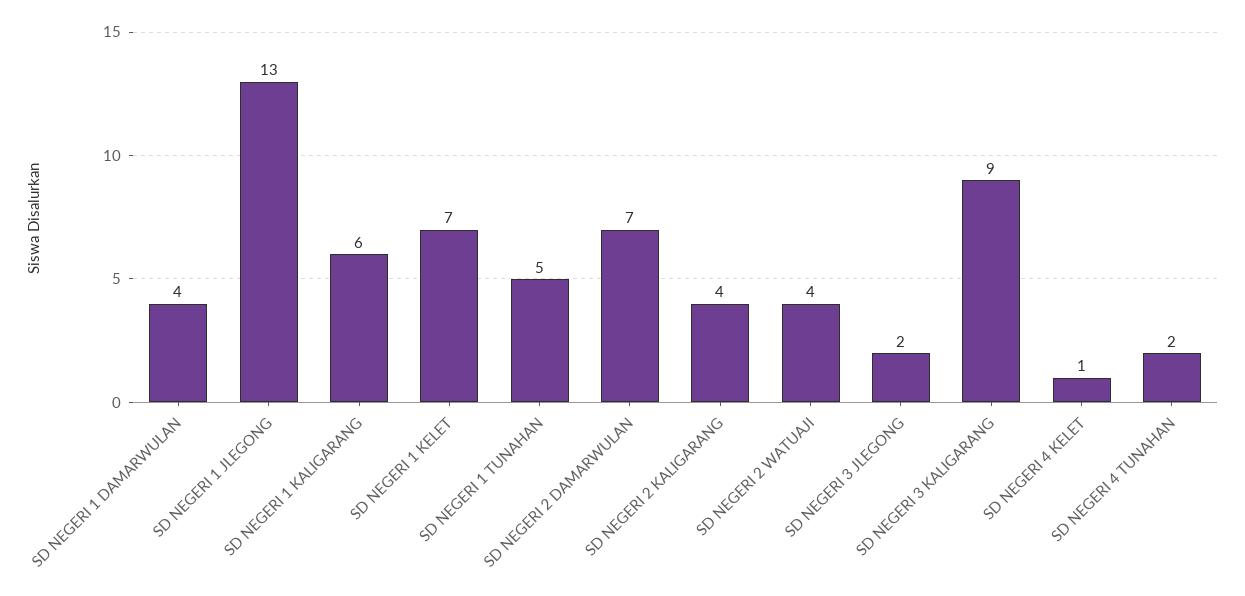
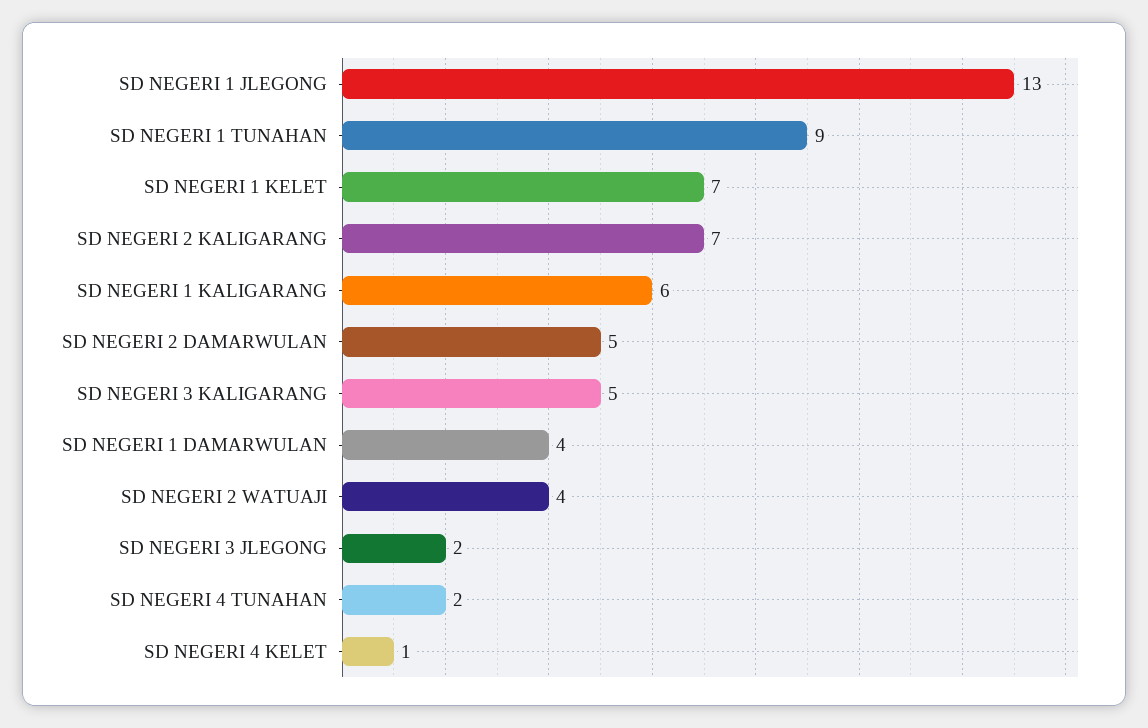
SD NEGERI 1 TUNAHAN: 5 -> 9
SD NEGERI 2 DAMARWULAN: 7 -> 5
SD NEGERI 2 KALIGARANG: 4 -> 7
SD NEGERI 3 KALIGARANG: 9 -> 5

